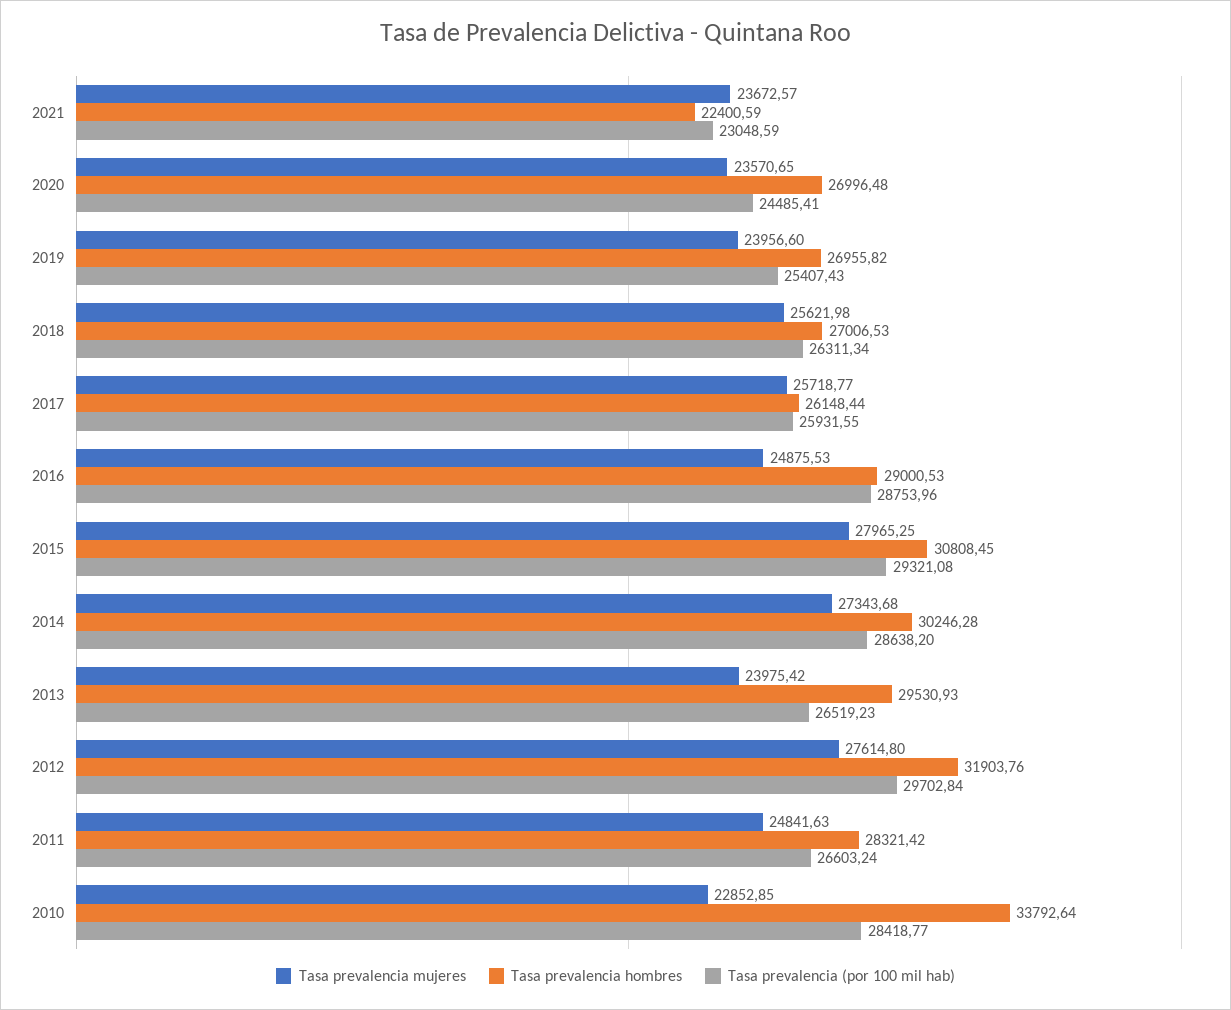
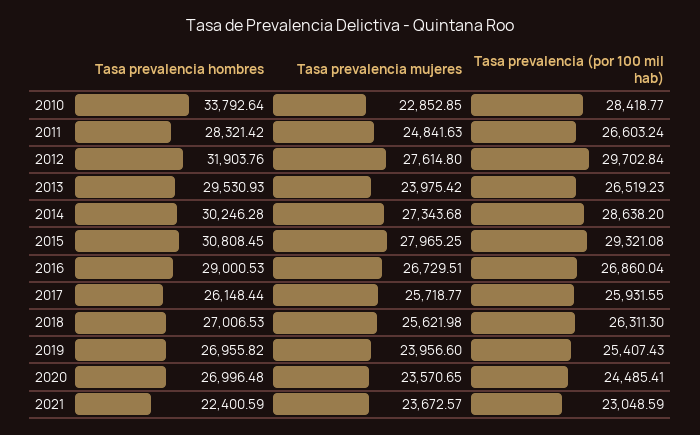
Tasa prevalencia (por 100 mil hab), 2018: 26311.34 -> 26311.3
Tasa prevalencia mujeres, 2016: 24875.53 -> 26729.51
Tasa prevalencia (por 100 mil hab), 2016: 28753.96 -> 26860.04

